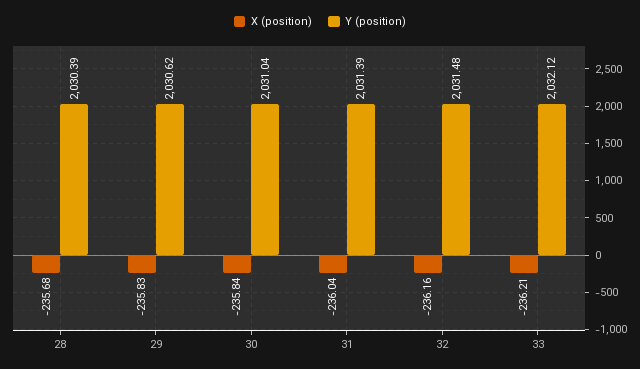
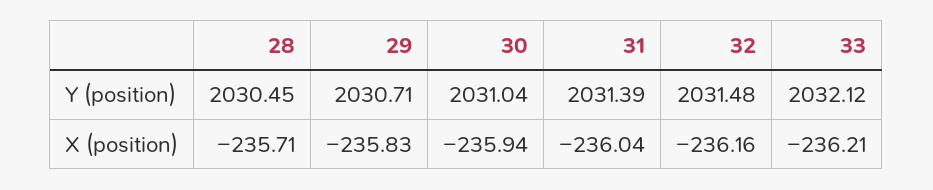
X (position), 28: -235.68 -> -235.71
Y (position), 28: 2030.39 -> 2030.45
Y (position), 29: 2030.62 -> 2030.71
X (position), 30: -235.84 -> -235.94

